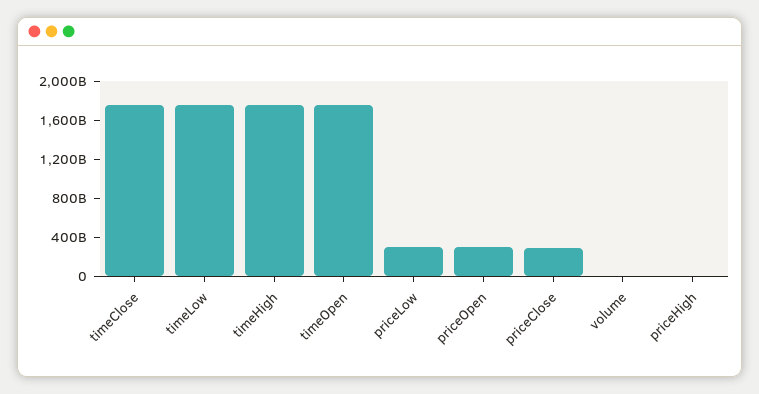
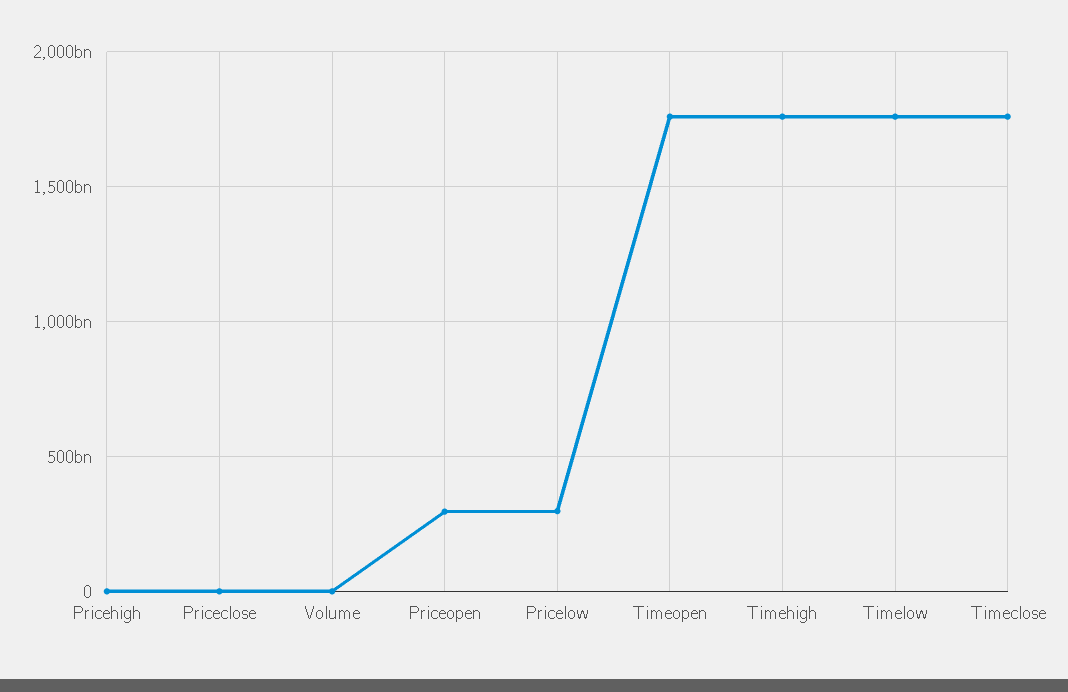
priceClose: 300000000000 -> 0

